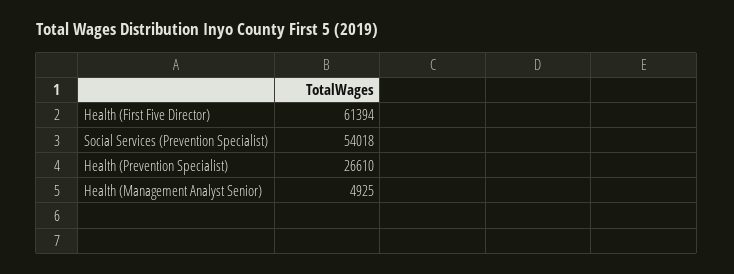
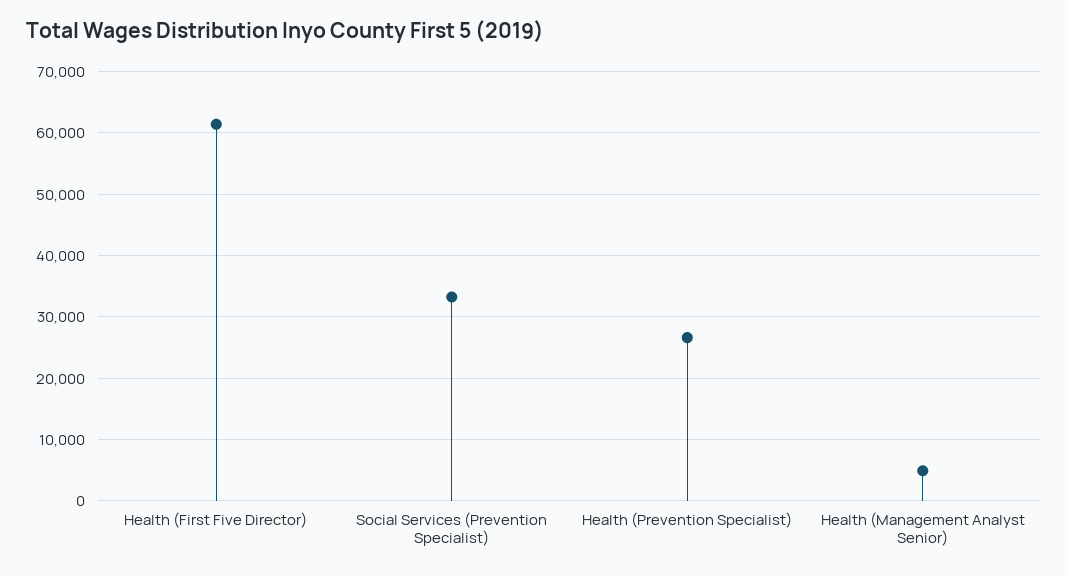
Social Services (Prevention Specialist): 54018 -> 33000

